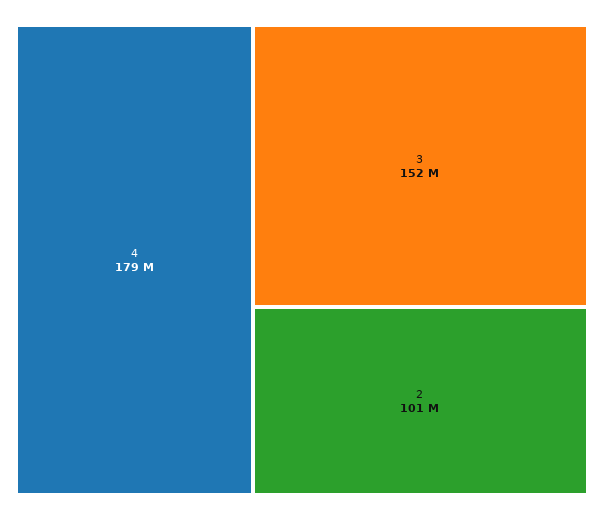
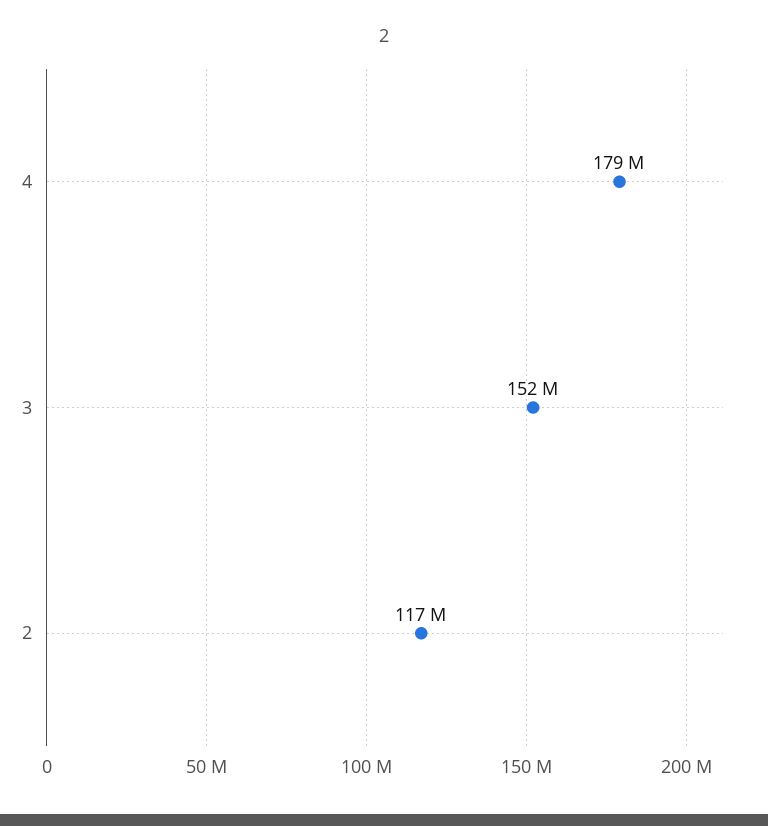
2: 101000000 -> 117000000

